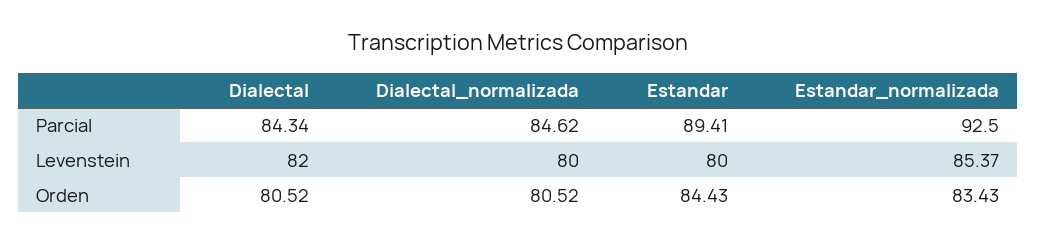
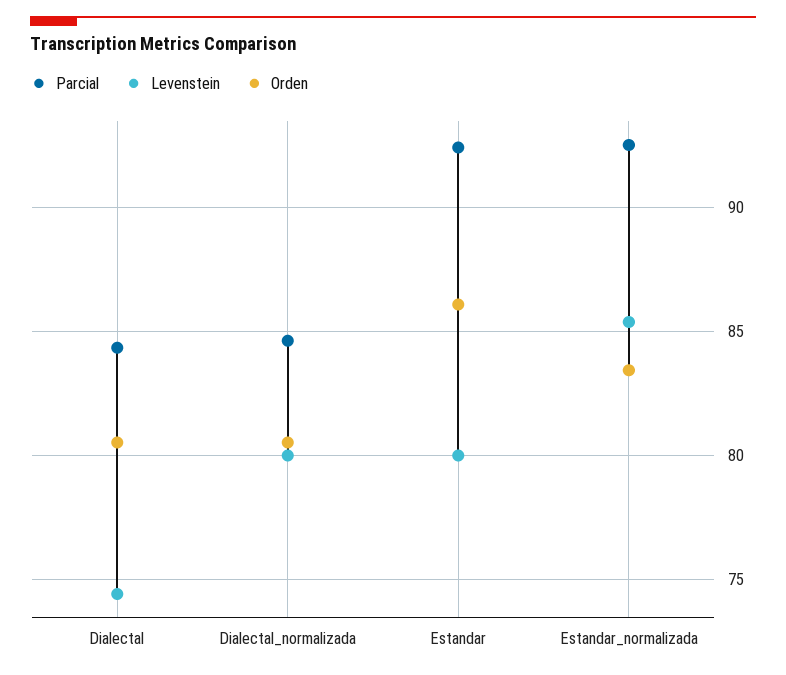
Parcial, Estandar: 89.41 -> 92.5
Levenstein, Dialectal: 82 -> 74.5
Orden, Estandar: 84.43 -> 86

